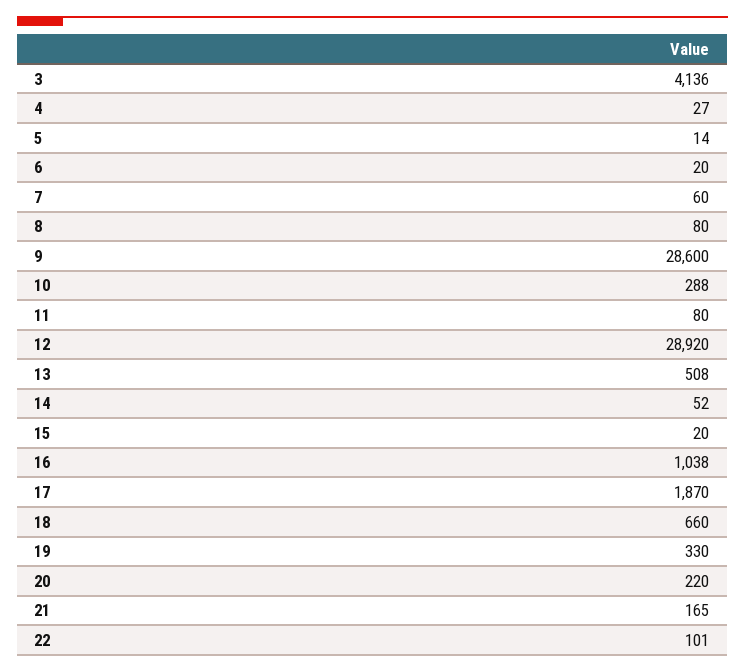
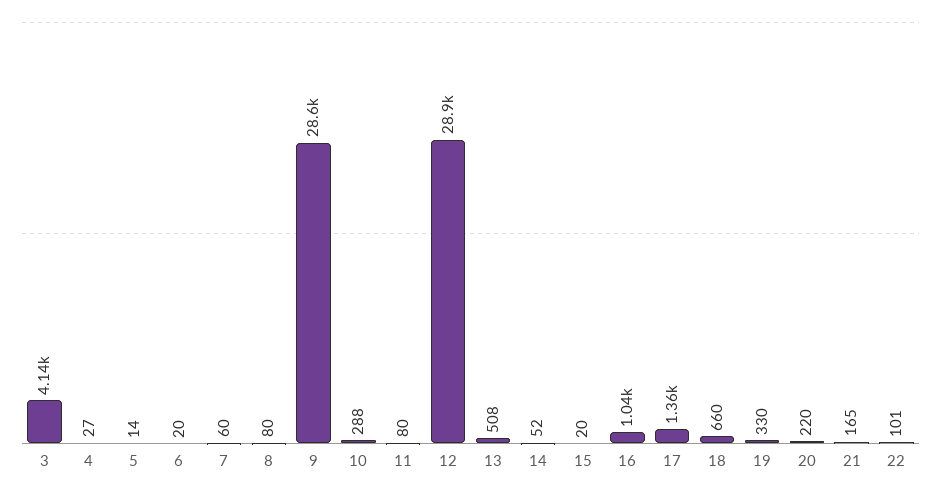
17: 1870 -> 1360

